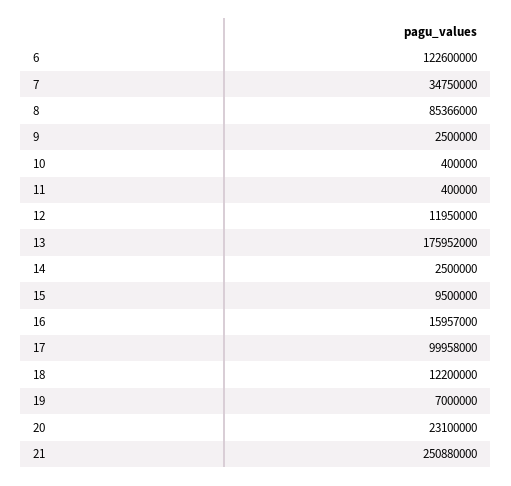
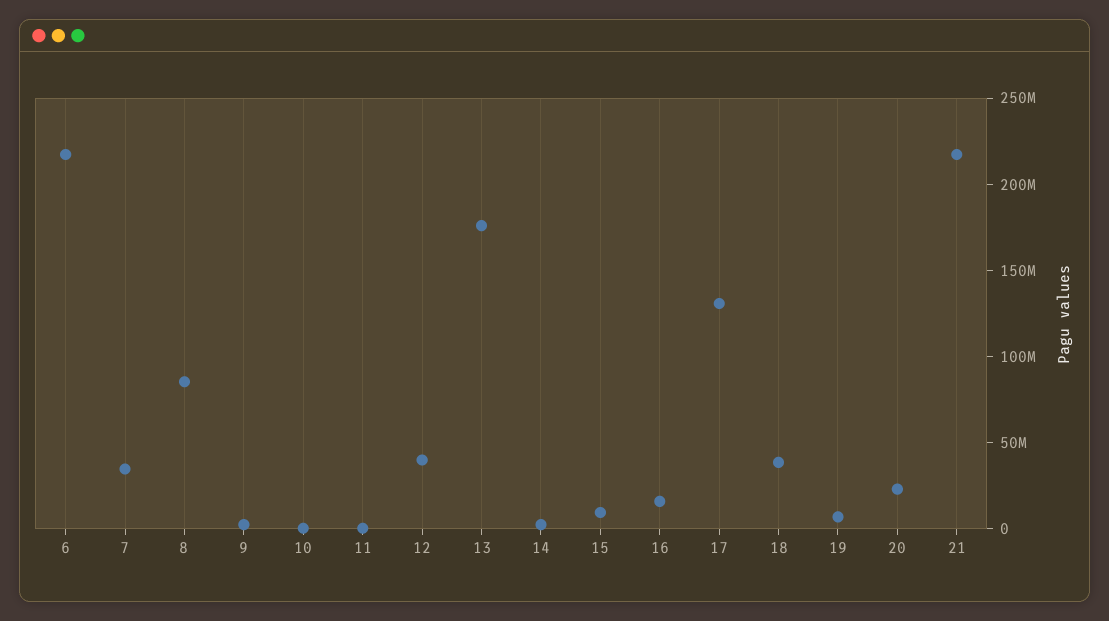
6: 122600000 -> 220000000
12: 11950000 -> 40000000
17: 99958000 -> 130000000
18: 12200000 -> 40000000
21: 250880000 -> 220000000

